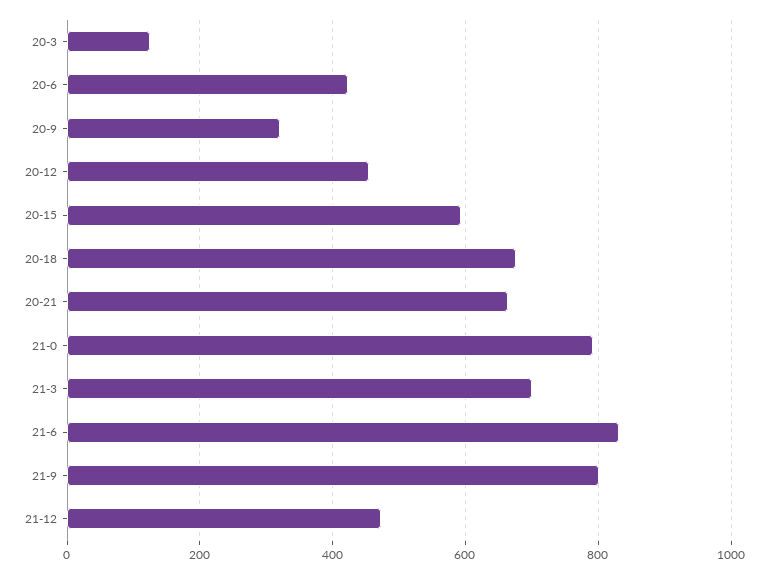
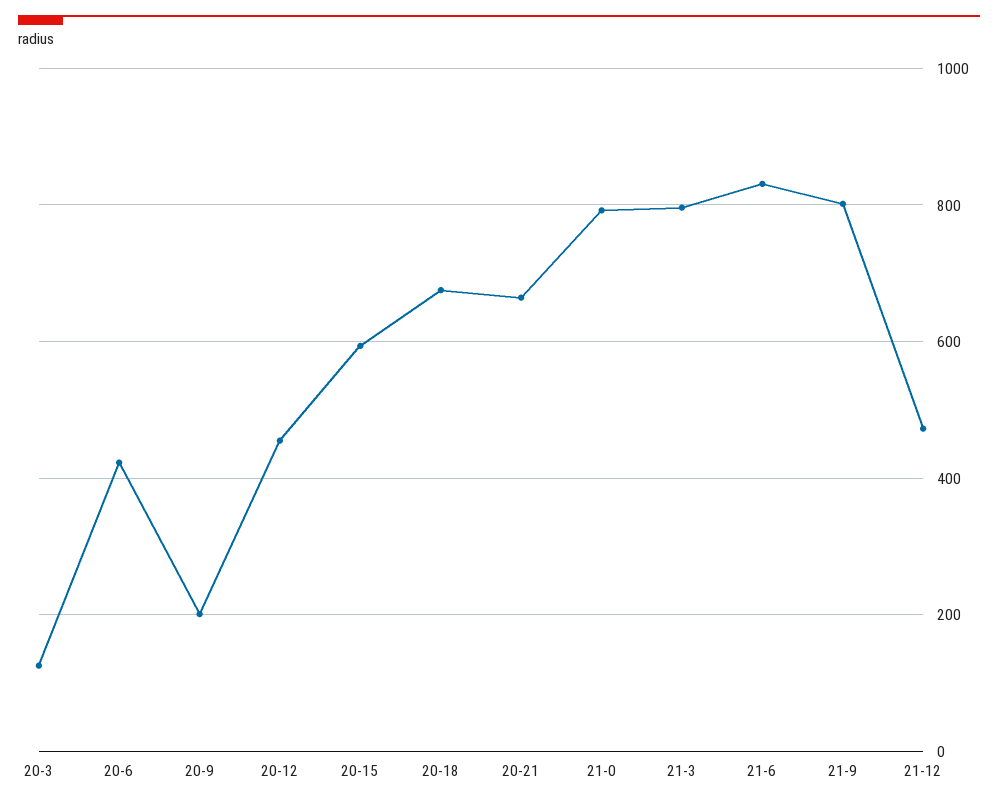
20-9: 320 -> 200
21-3: 700 -> 800

